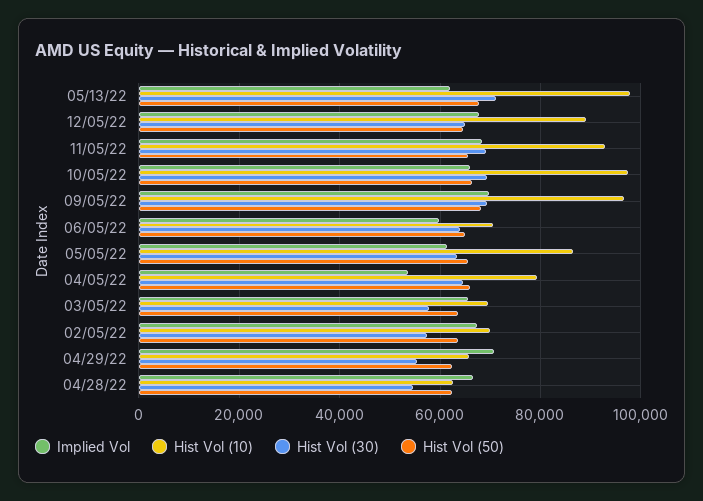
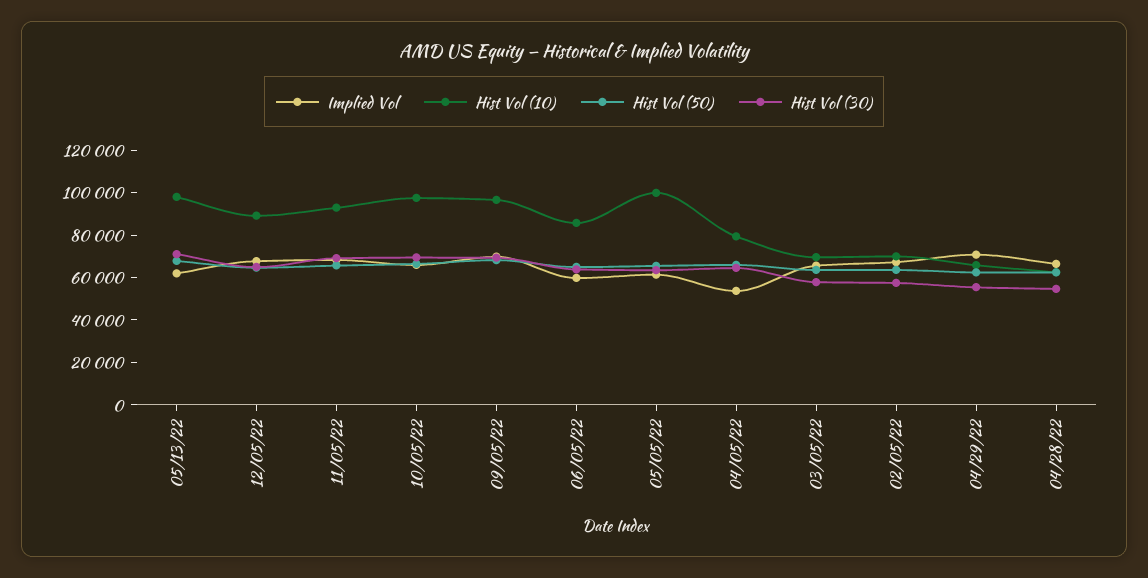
Hist Vol (10), 06/05/22: 70000 -> 85000
Hist Vol (10), 05/05/22: 86000 -> 100000

